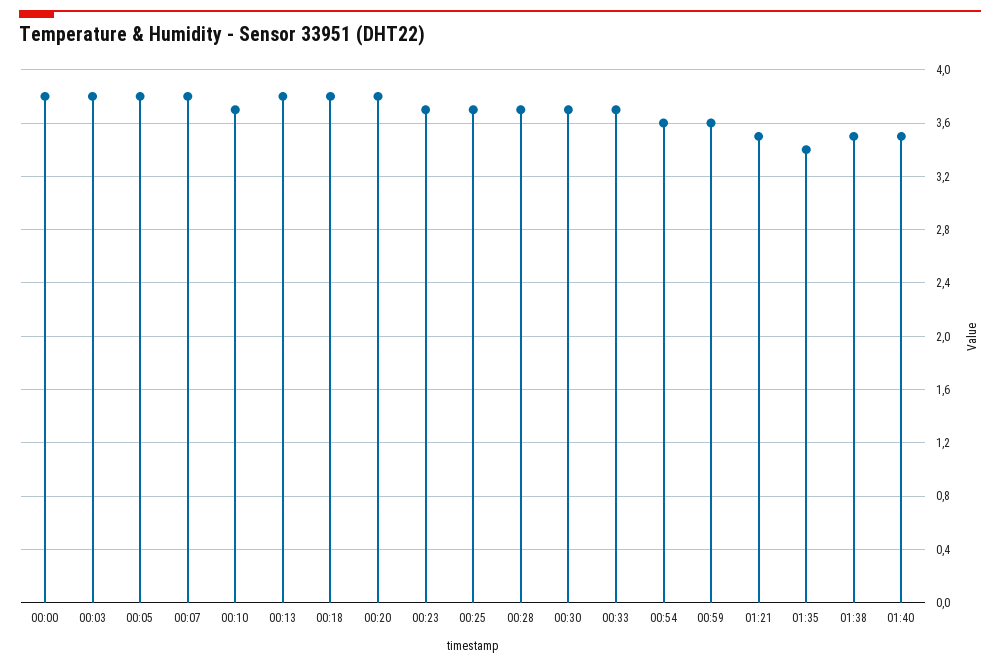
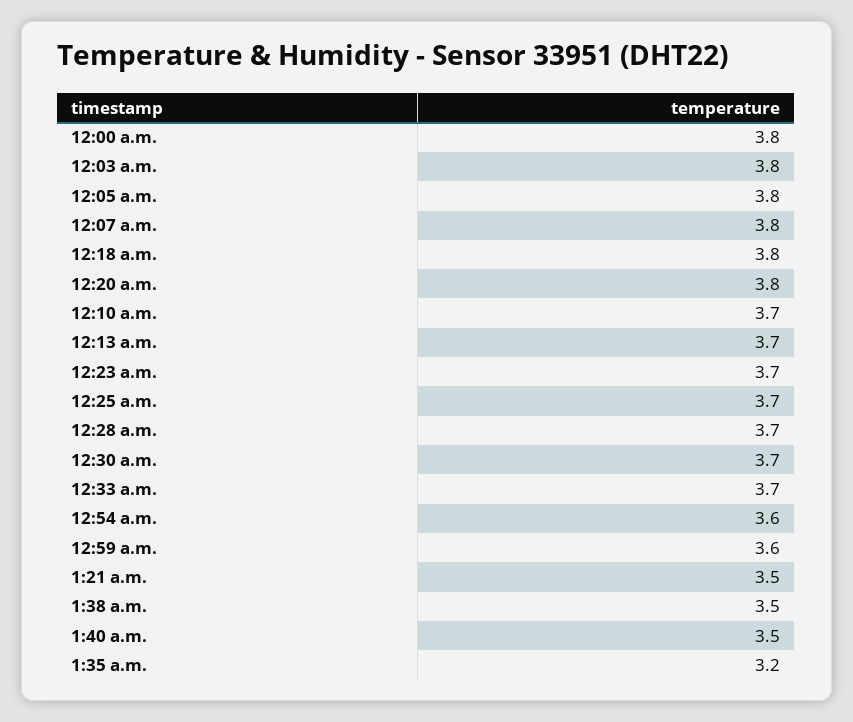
00:13: 3.8 -> 3.7
01:35: 3.4 -> 3.2

